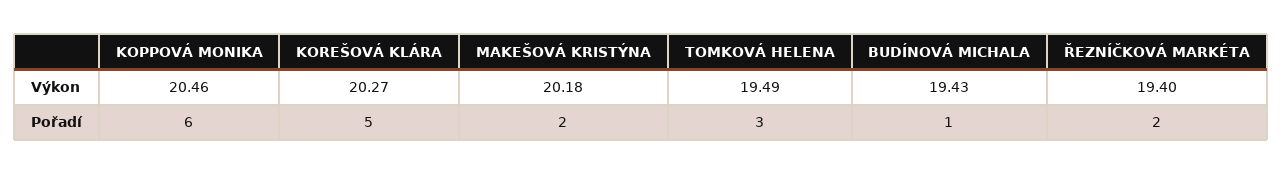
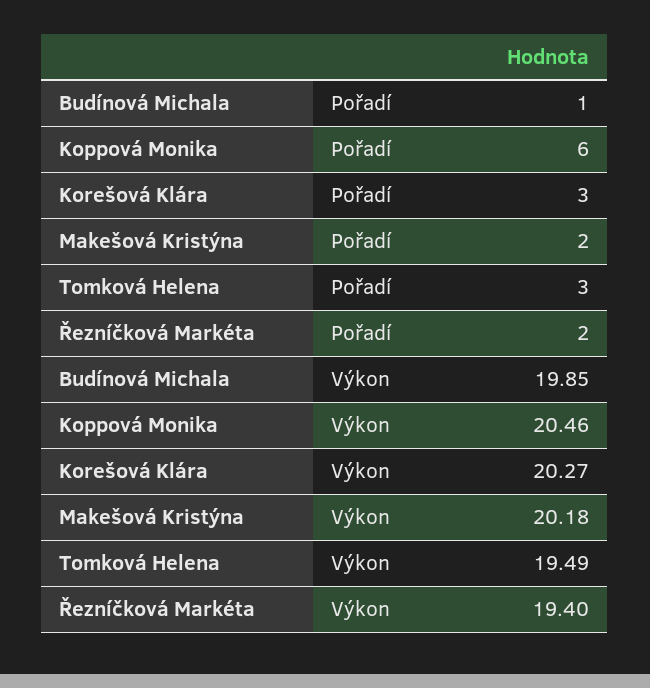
BUDÍNOVÁ MICHALA, Výkon: 19.43 -> 19.85
KOREŠOVÁ KLÁRA, Pořadí: 5 -> 3

